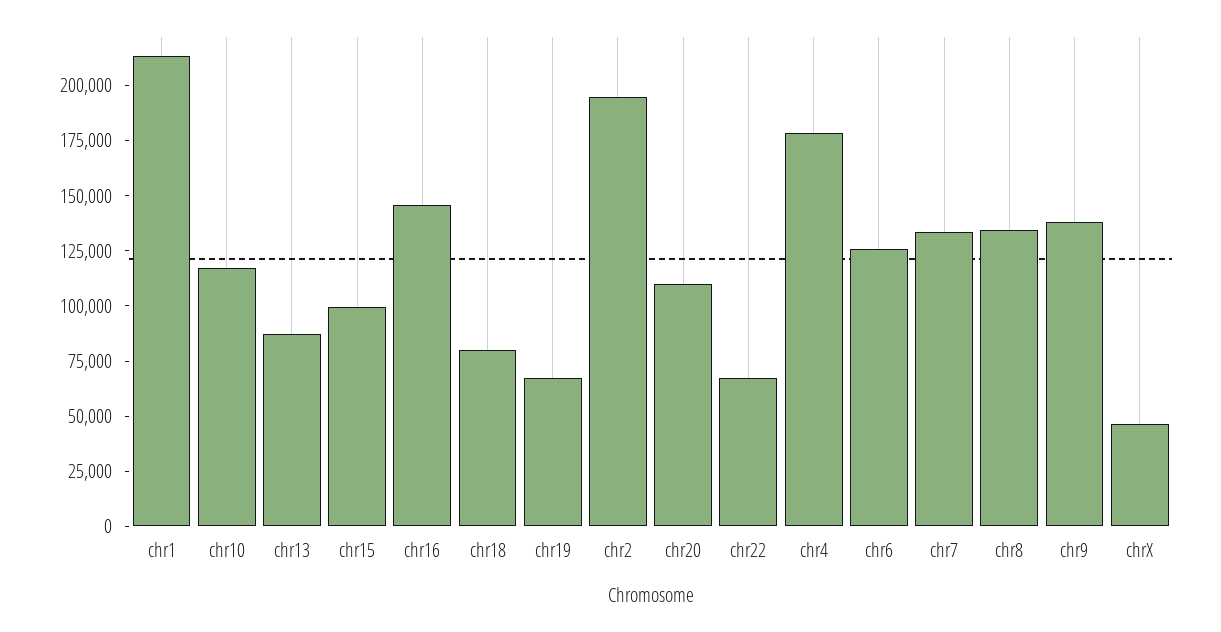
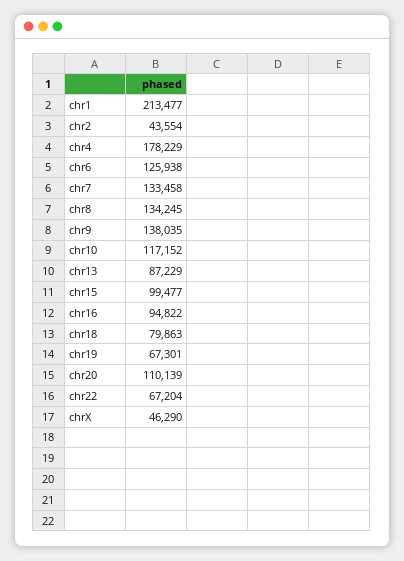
chr16: 145000 -> 94822
chr2: 195000 -> 43554

